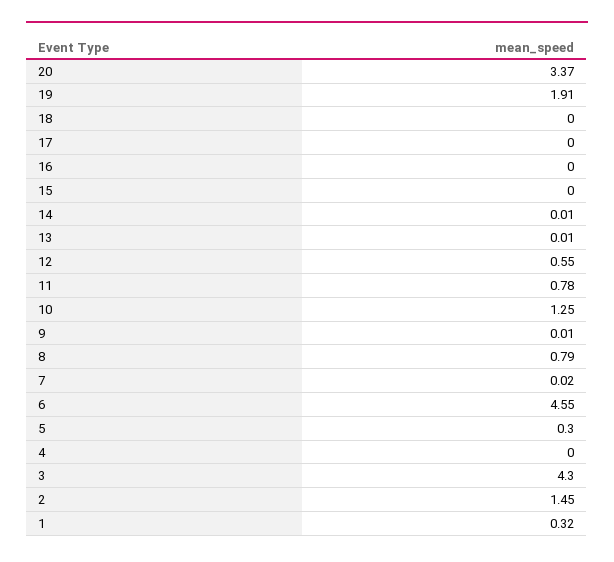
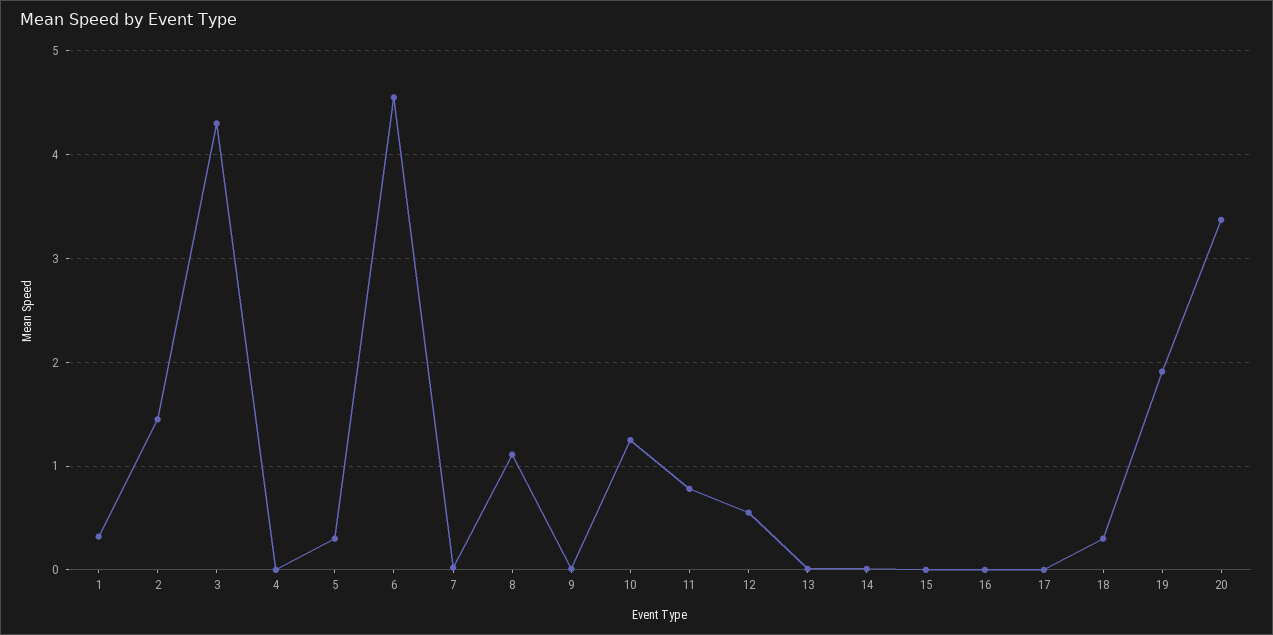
18: 0 -> 0.3
8: 0.79 -> 1.1

